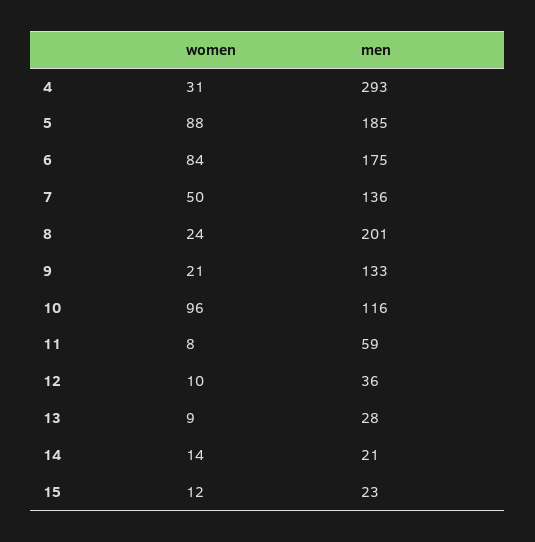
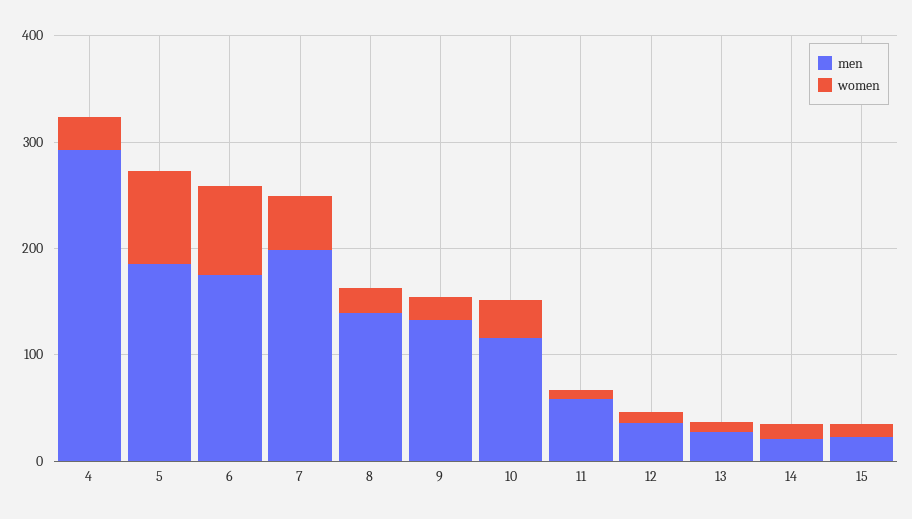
men, 7: 136 -> 200
men, 8: 201 -> 140
women, 10: 96 -> 40

